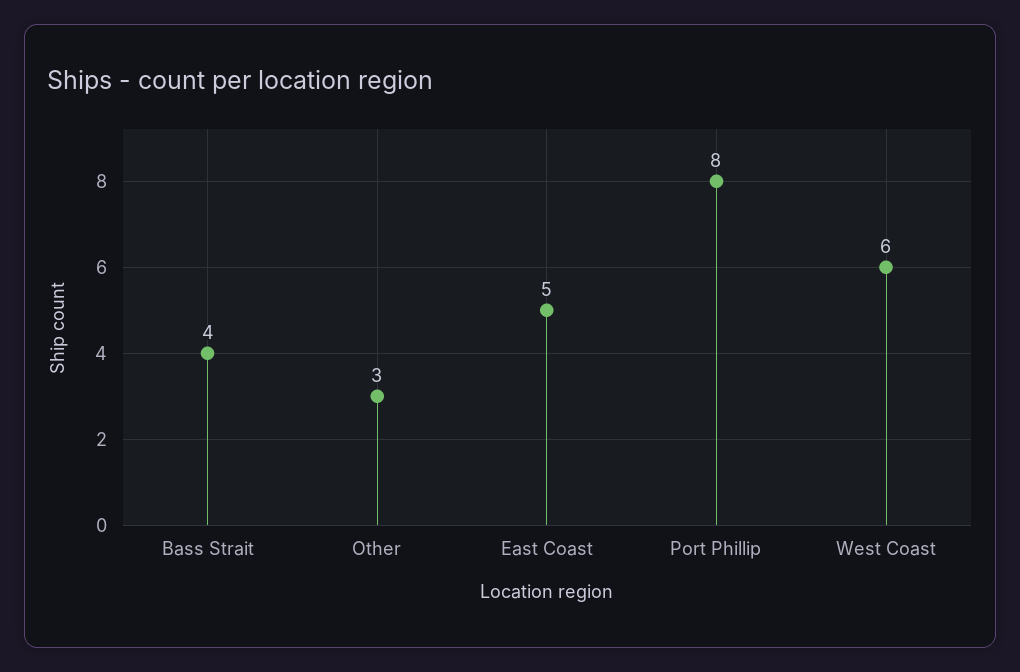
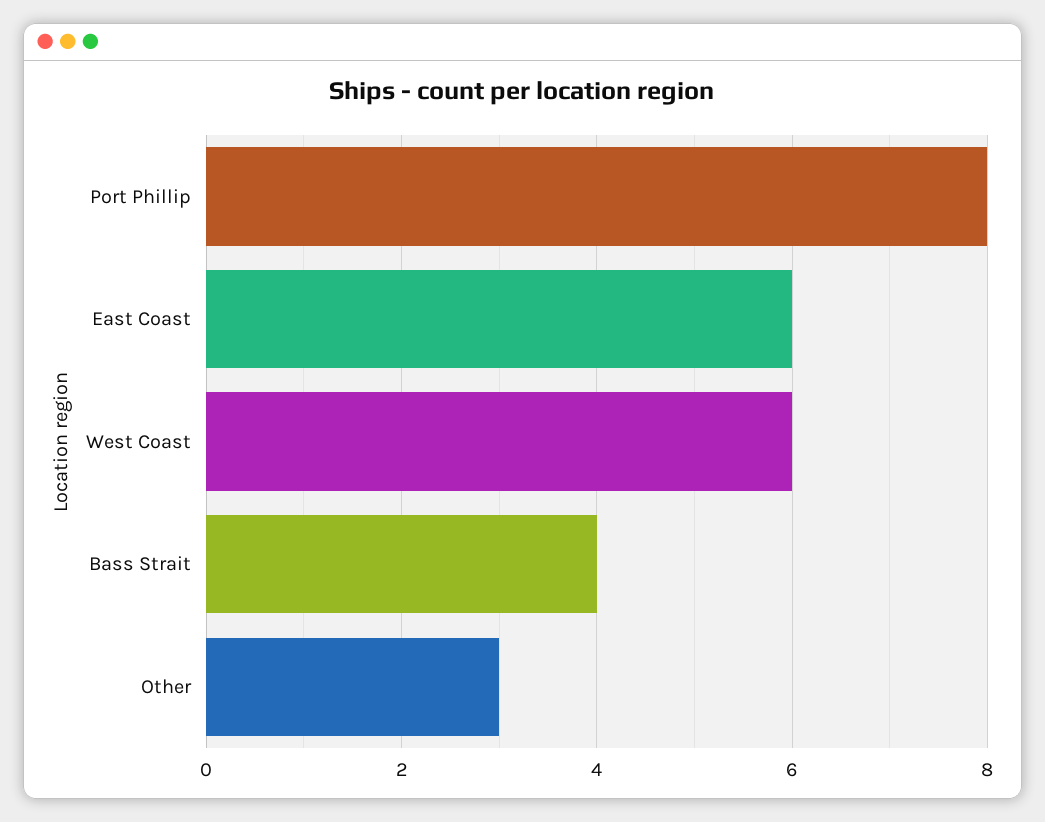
East Coast: 5 -> 6

